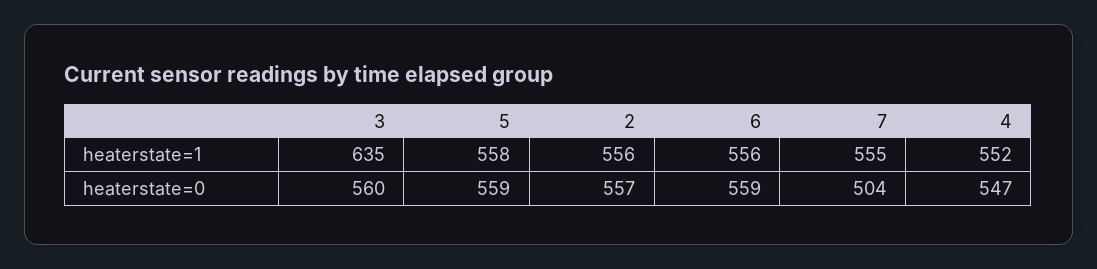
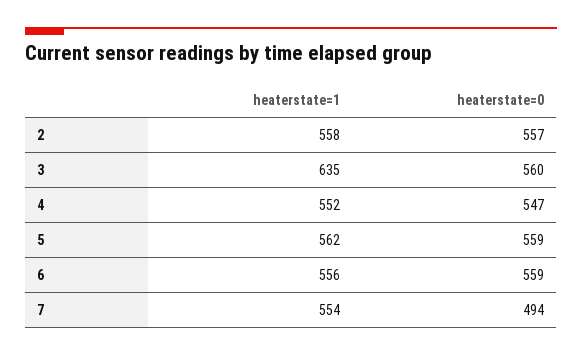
5, heaterstate=1: 558 -> 562
2, heaterstate=1: 556 -> 558
7, heaterstate=1: 555 -> 554
7, heaterstate=0: 504 -> 494

